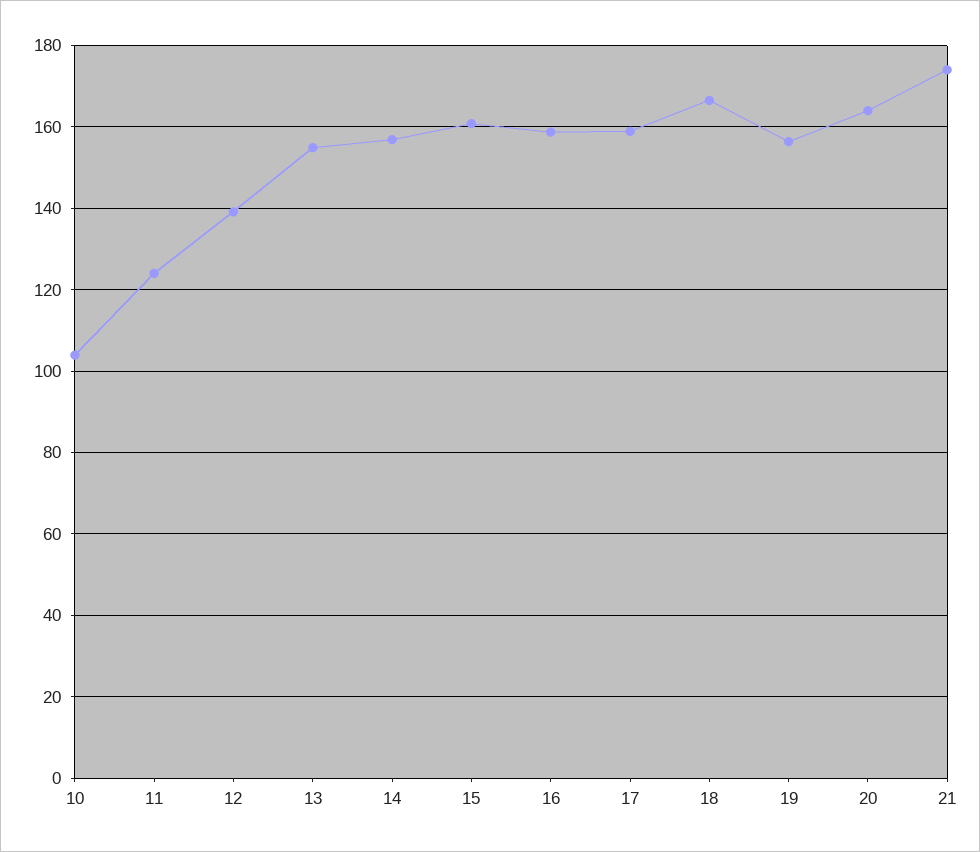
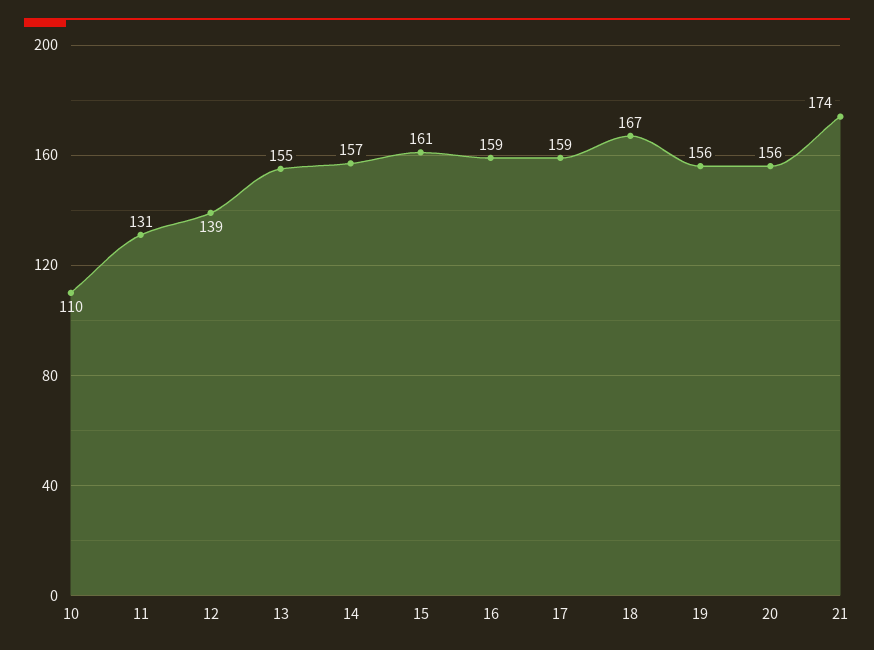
10: 104 -> 110
11: 124 -> 131
20: 164 -> 156

